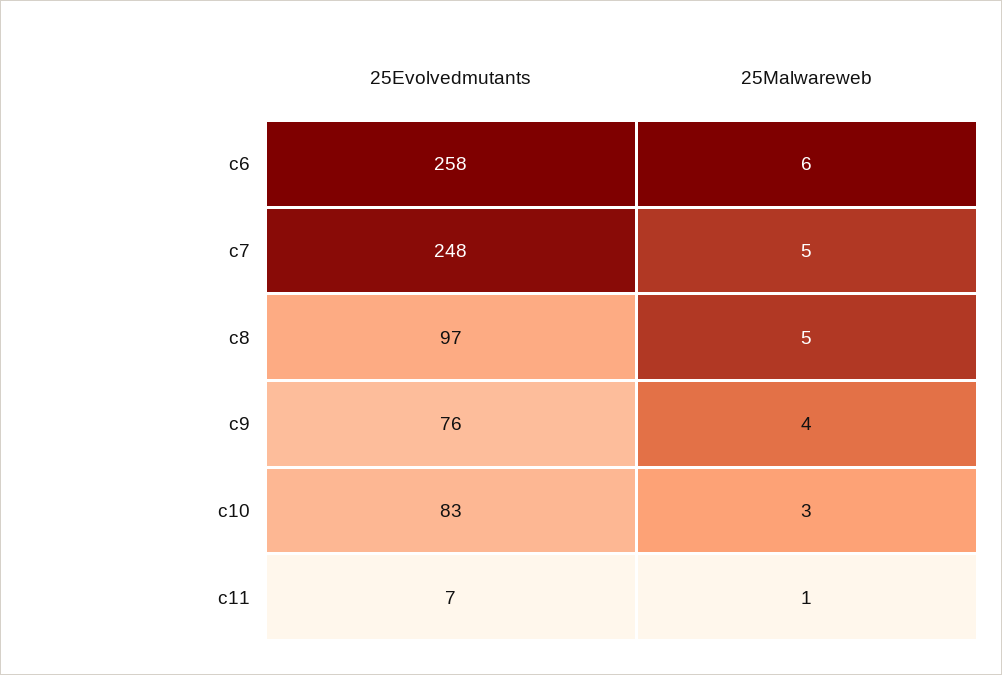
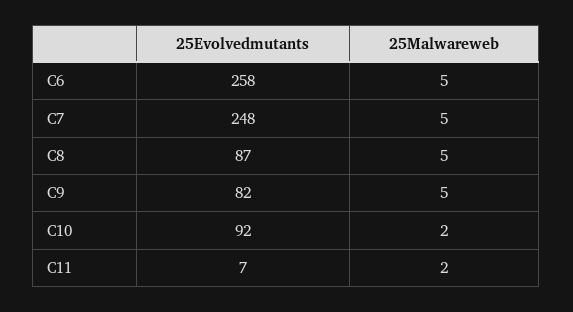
25Malwareweb, c6: 6 -> 5
25Evolvedmutants, c8: 97 -> 87
25Evolvedmutants, c9: 76 -> 82
25Malwareweb, c9: 4 -> 5
25Evolvedmutants, c10: 83 -> 92
25Malwareweb, c10: 3 -> 2
25Malwareweb, c11: 1 -> 2

